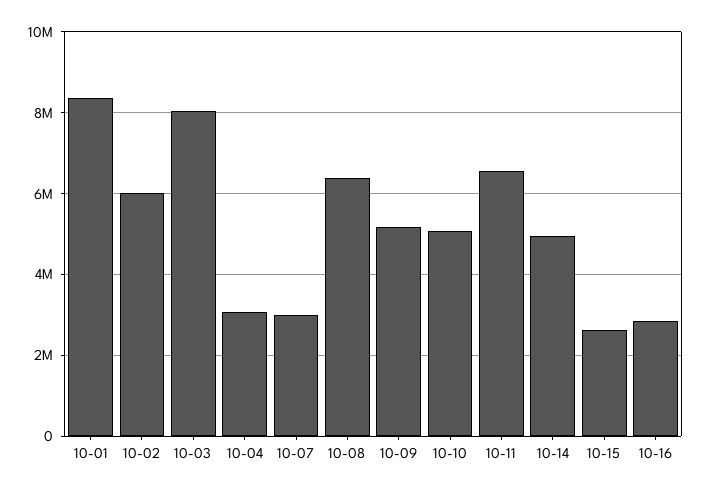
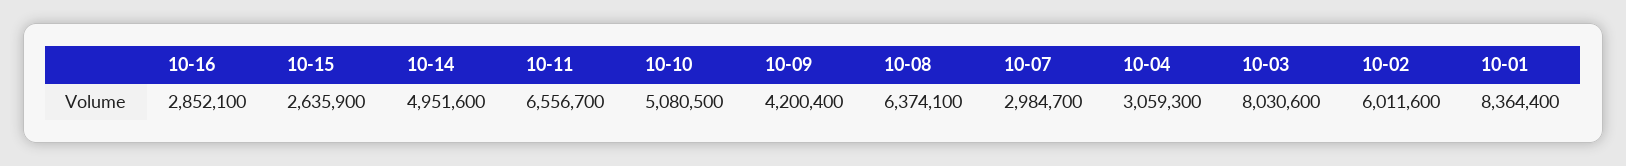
10-09: 5200000 -> 4200400

